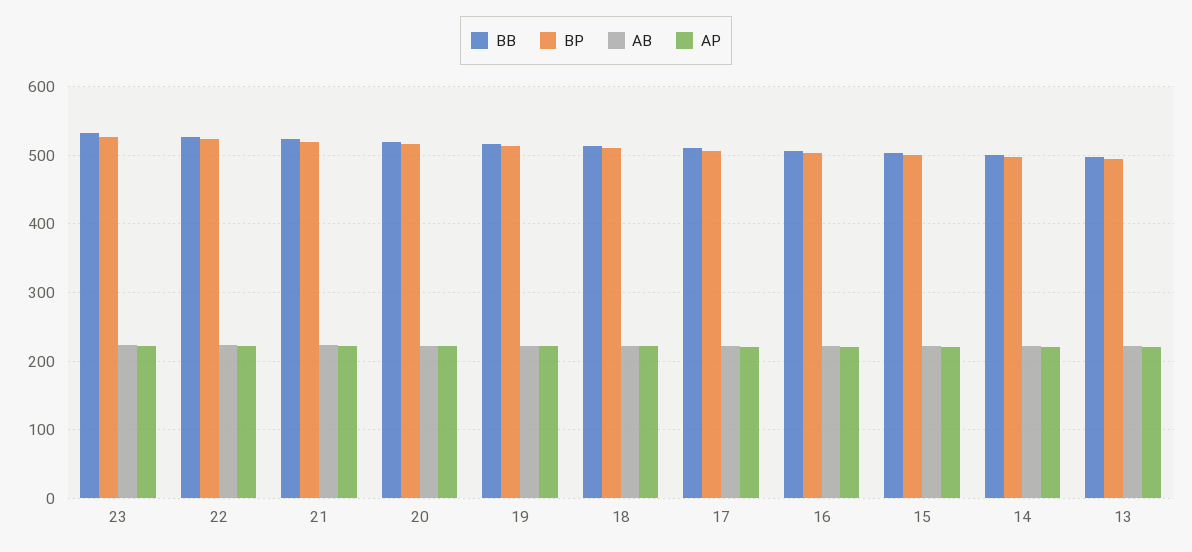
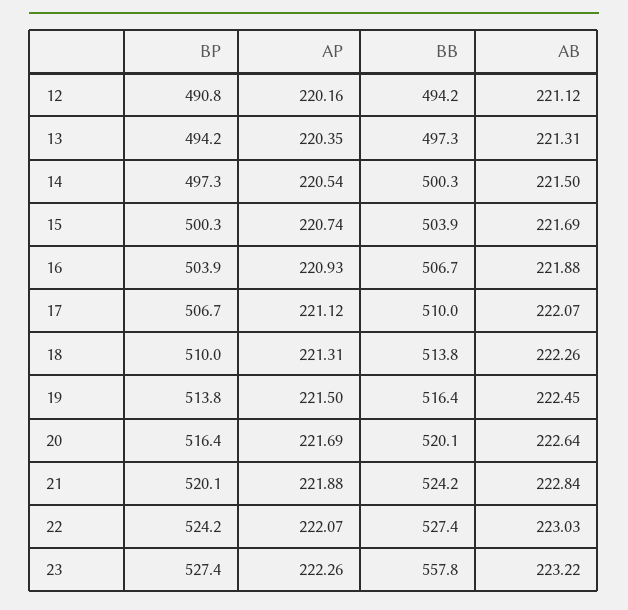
BB, 23: 530 -> 557.8
BP, 12: none -> 490.8
AP, 12: none -> 220.16
BB, 12: none -> 494.2
AB, 12: none -> 221.12

